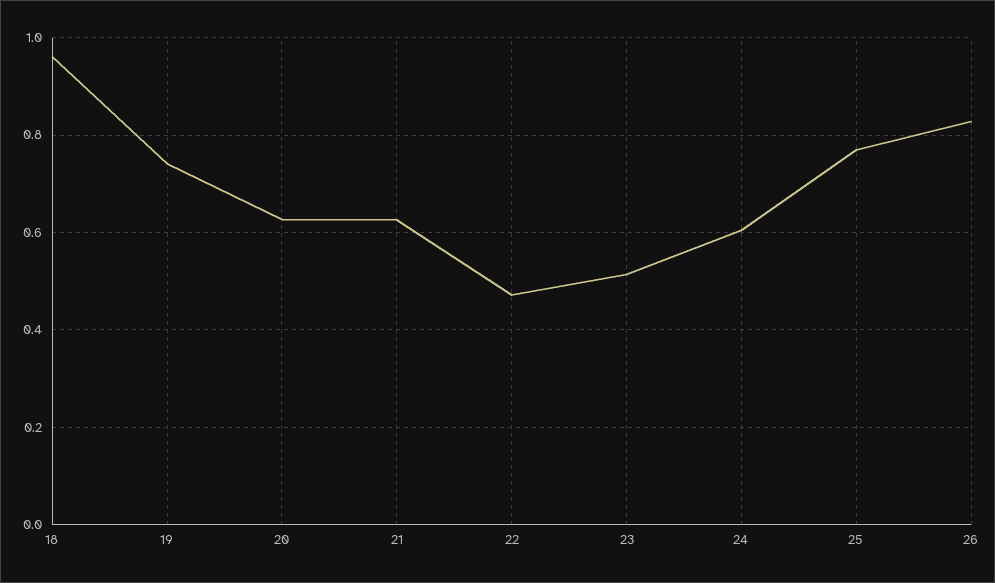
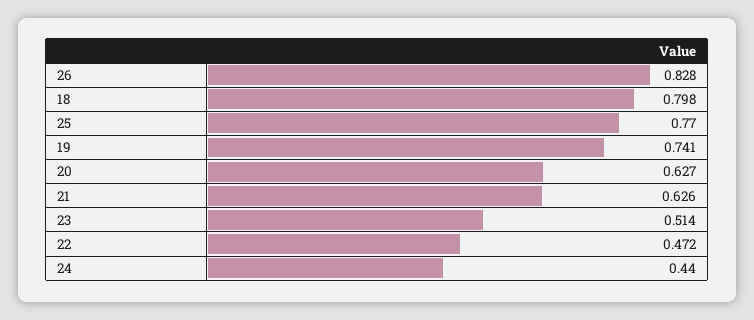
18: 0.96 -> 0.798
24: 0.6 -> 0.44

